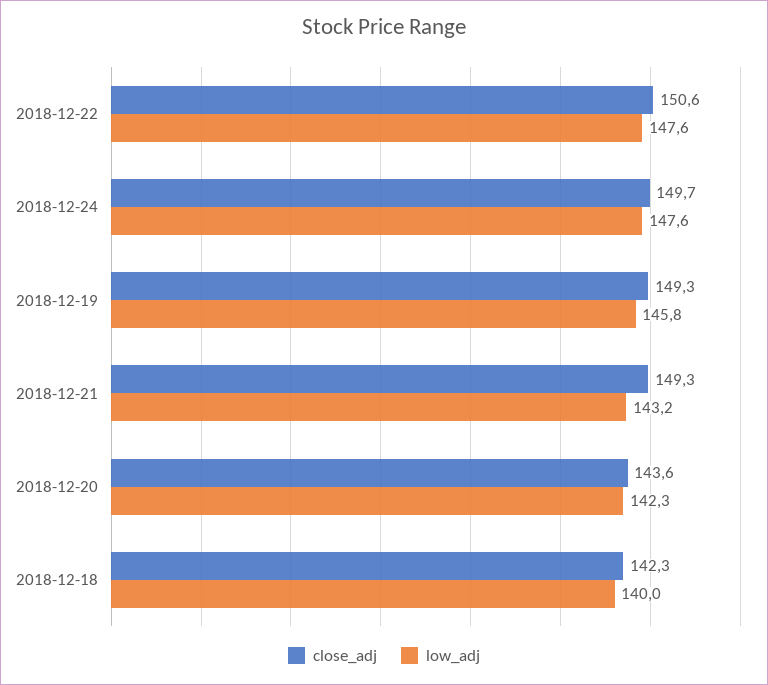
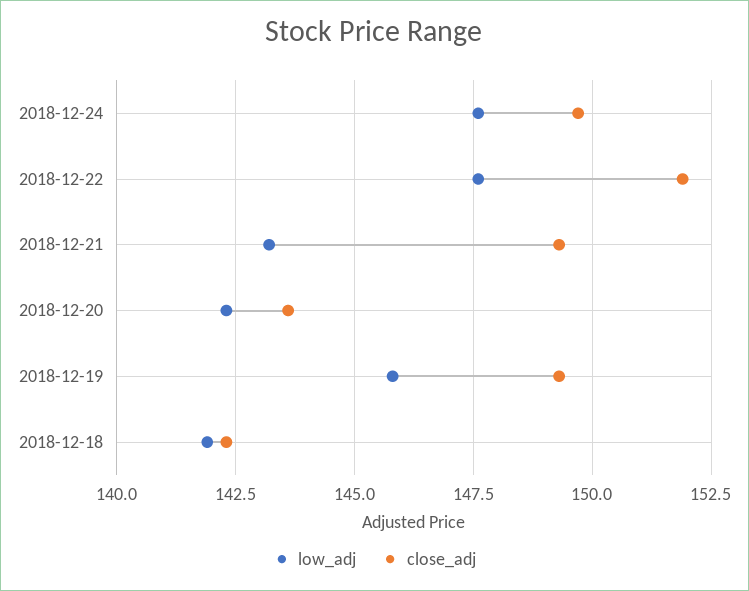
close_adj, 2018-12-22: 150.6 -> 152
low_adj, 2018-12-18: 140 -> 142

